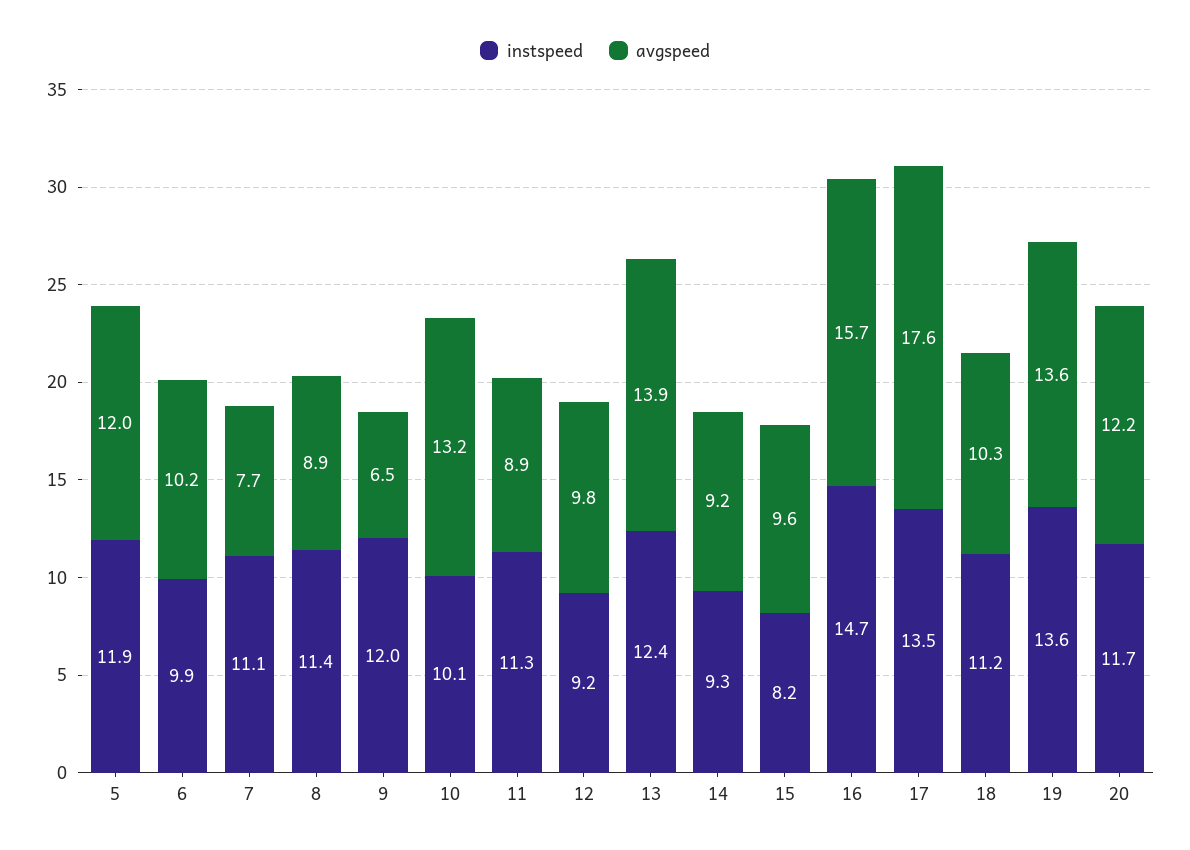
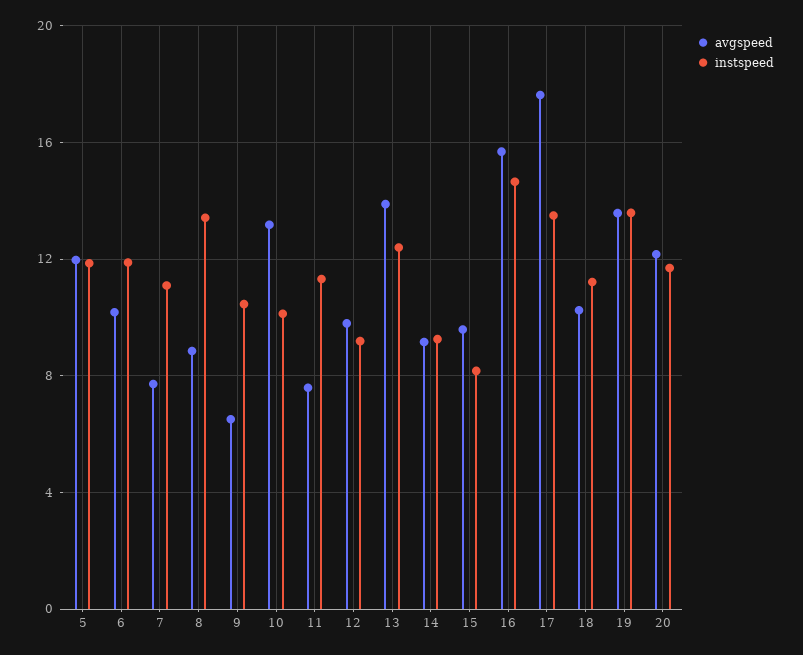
instspeed, 6: 9.9 -> 12
instspeed, 8: 11.4 -> 13.5
instspeed, 9: 12 -> 10.5
avgspeed, 11: 8.9 -> 7.5

